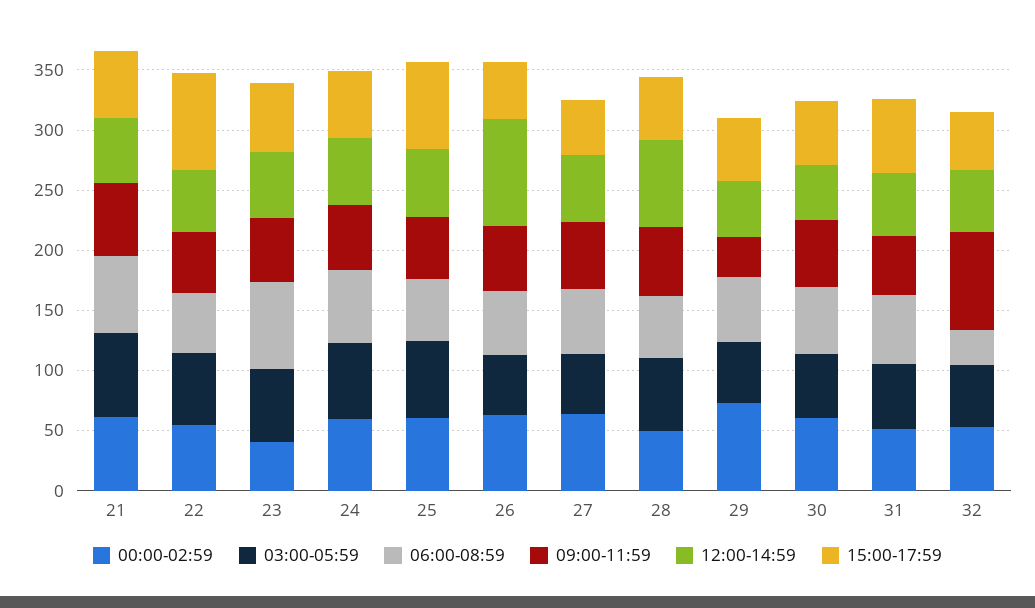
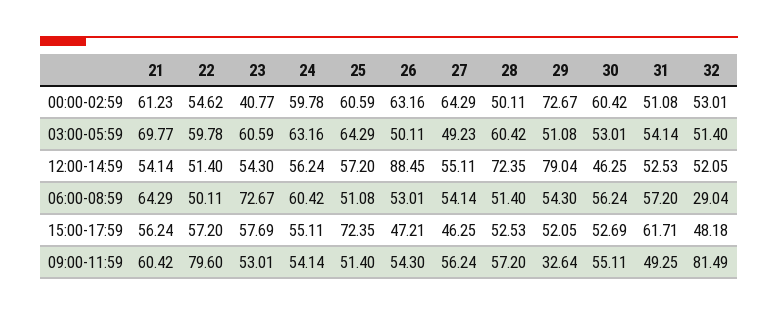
09:00-11:59, 22: 50 -> 79.6
15:00-17:59, 22: 80 -> 57.2
12:00-14:59, 29: 50 -> 79.04

